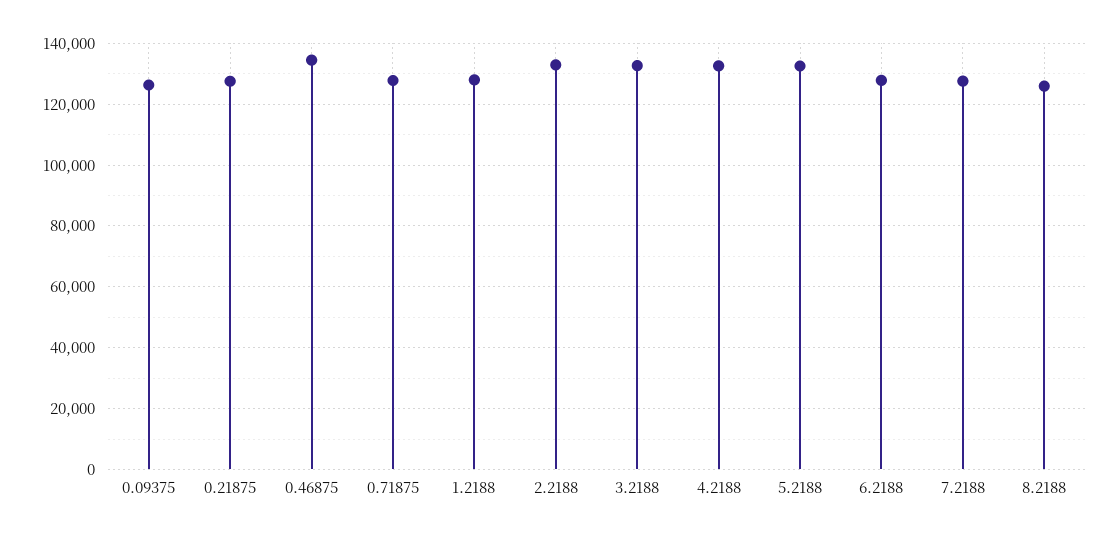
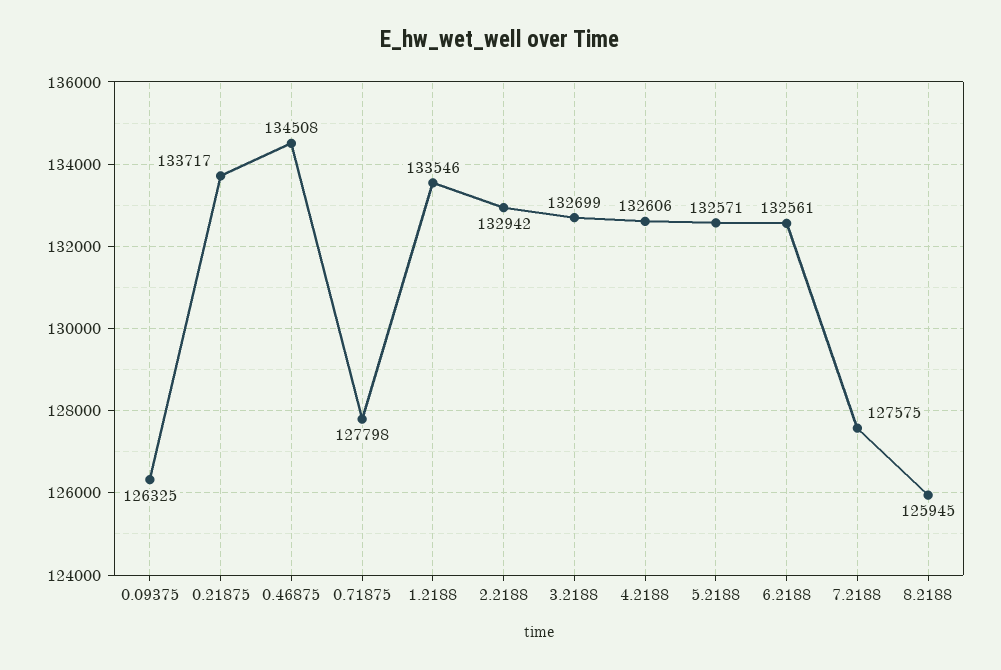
0.21875: 128000 -> 133717
1.2188: 128000 -> 133546
6.2188: 128000 -> 132561

